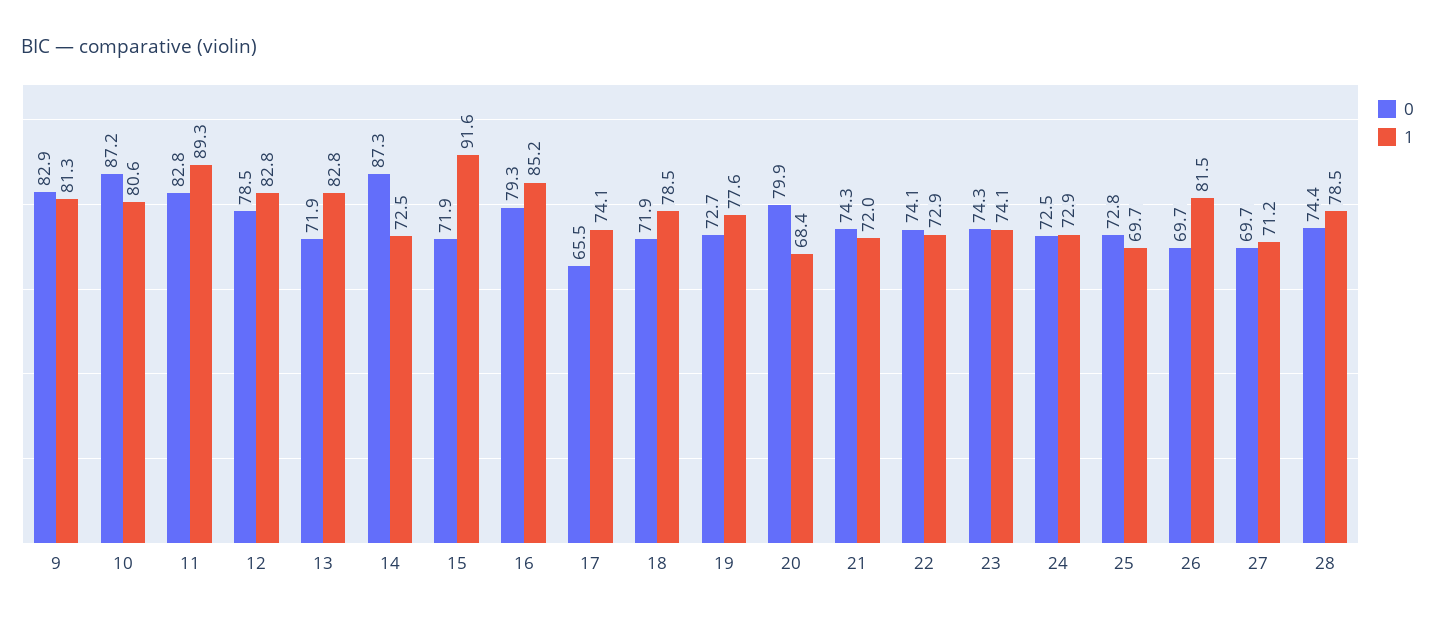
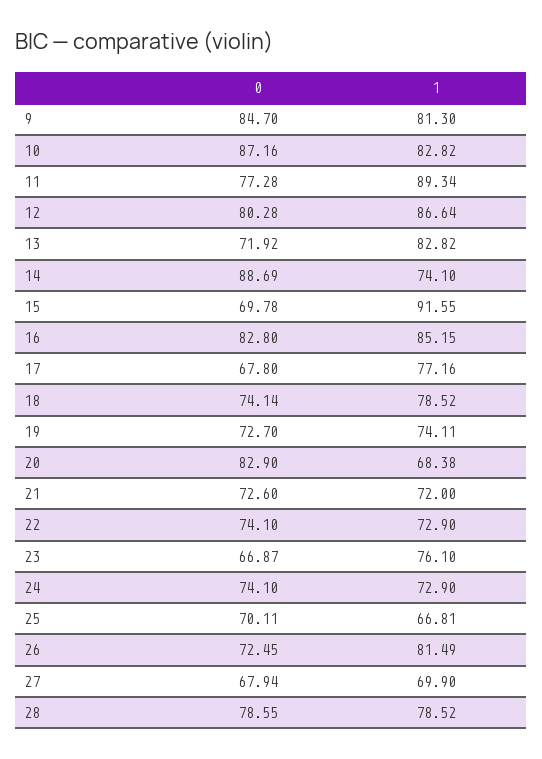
0, 9: 82.9 -> 84.7
1, 10: 80.6 -> 82.82
0, 11: 82.8 -> 77.28
0, 12: 78.5 -> 80.28
1, 12: 82.8 -> 86.64
0, 14: 87.3 -> 88.69
1, 14: 72.5 -> 74.1
0, 15: 71.9 -> 69.78
0, 16: 79.3 -> 82.8
0, 17: 65.5 -> 67.8
1, 17: 74.1 -> 77.16
0, 18: 71.9 -> 74.14
1, 19: 77.6 -> 74.11
0, 20: 79.9 -> 82.9
0, 21: 74.3 -> 72.6
0, 23: 74.3 -> 66.87
1, 23: 74.1 -> 76.1
0, 24: 72.5 -> 74.1
0, 25: 72.8 -> 70.11
1, 25: 69.7 -> 66.81
0, 26: 69.7 -> 72.45
0, 27: 69.7 -> 67.94
1, 27: 71.2 -> 69.9
0, 28: 74.4 -> 78.55

